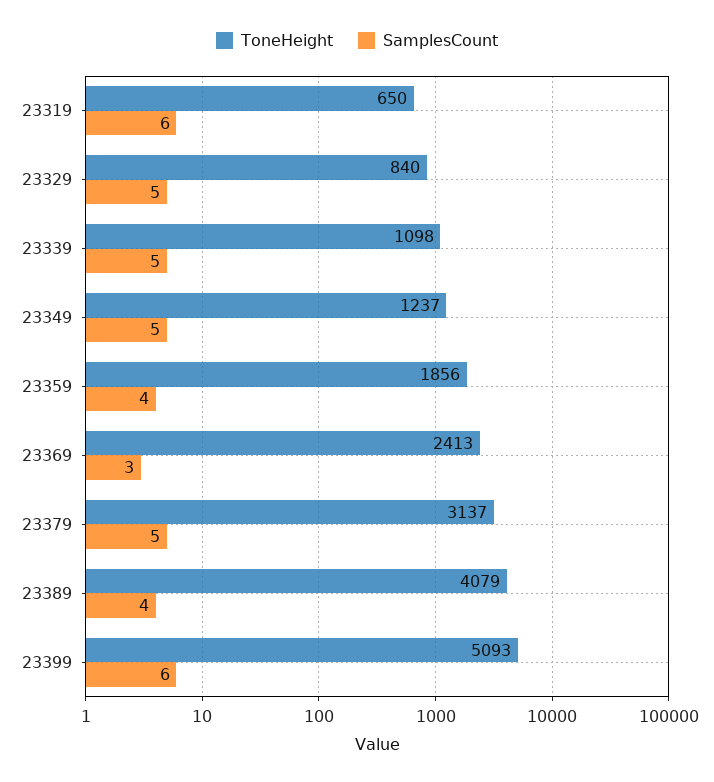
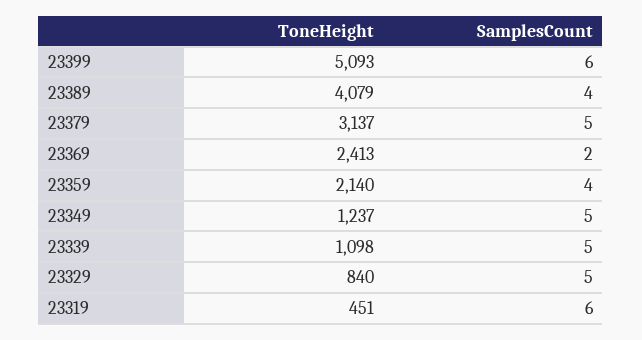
ToneHeight, 23319: 650 -> 451
ToneHeight, 23359: 1856 -> 2140
SamplesCount, 23369: 3 -> 2

